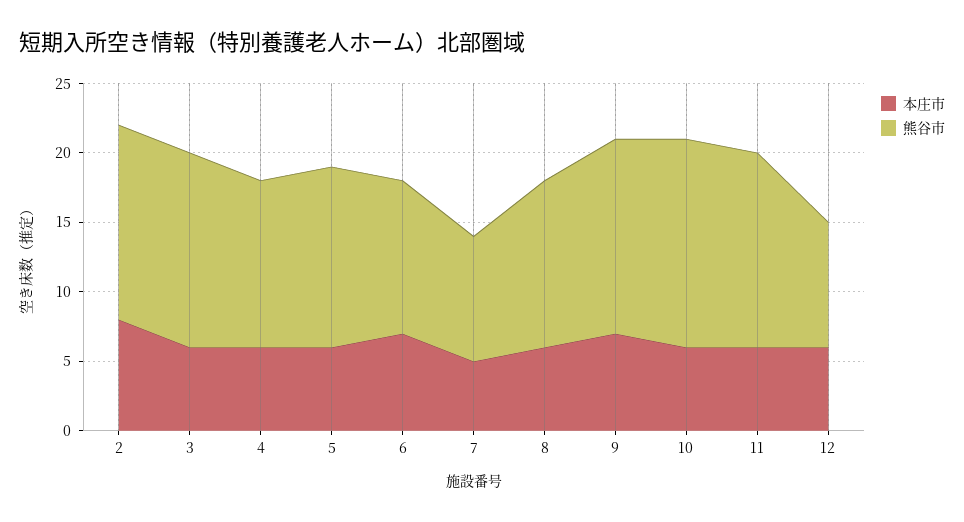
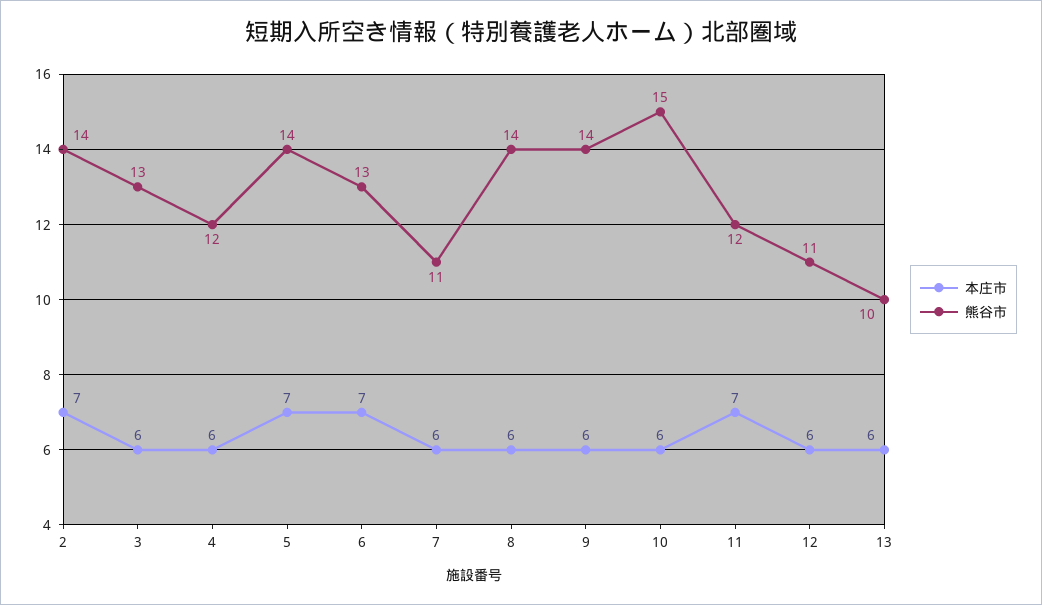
本庄市, 2: 8 -> 7
熊谷市, 3: 14 -> 13
本庄市, 5: 6 -> 7
熊谷市, 5: 13 -> 14
熊谷市, 6: 11 -> 13
本庄市, 7: 5 -> 6
熊谷市, 7: 9 -> 11
熊谷市, 8: 12 -> 14
本庄市, 9: 7 -> 6
本庄市, 11: 6 -> 7
熊谷市, 11: 14 -> 12
熊谷市, 12: 9 -> 11
本庄市, 13: none -> 6
熊谷市, 13: none -> 10

